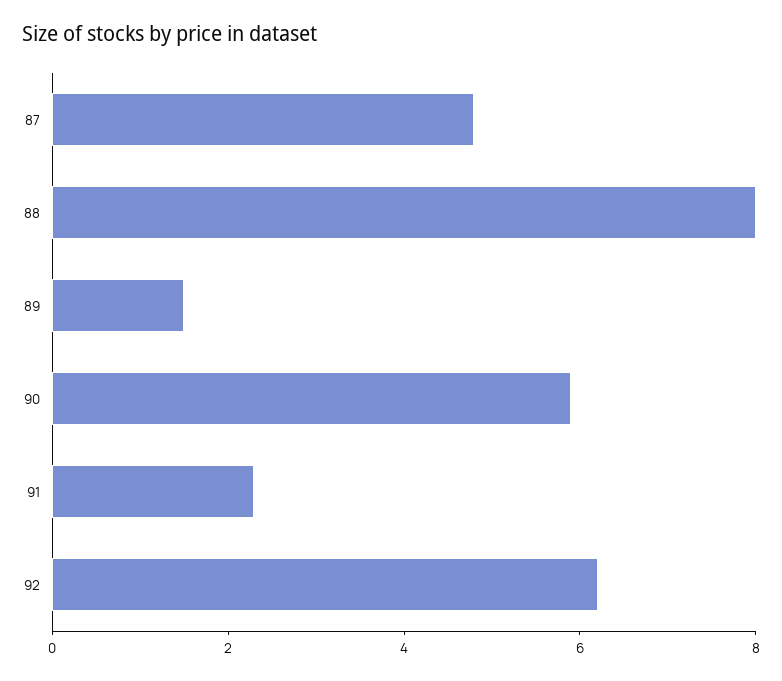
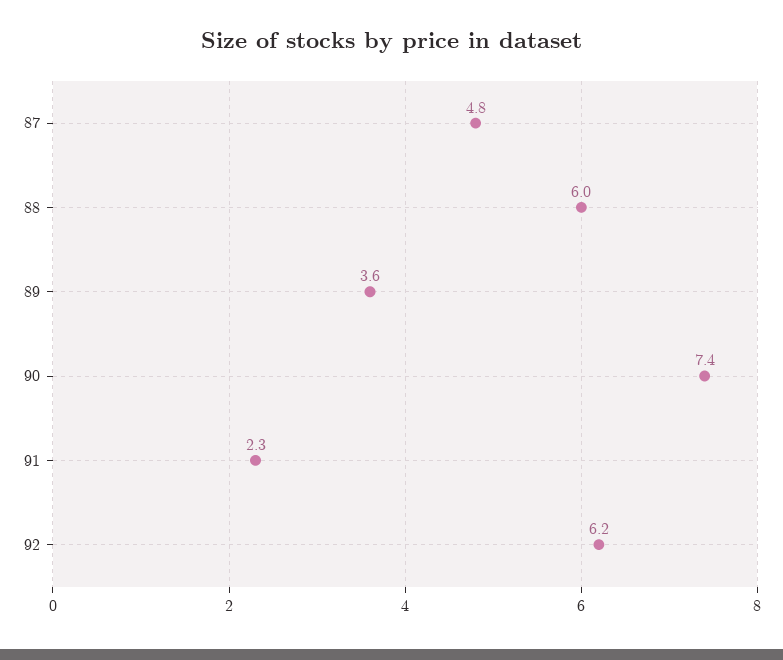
88: 8 -> 6
89: 1.5 -> 3.6
90: 6 -> 7.4

